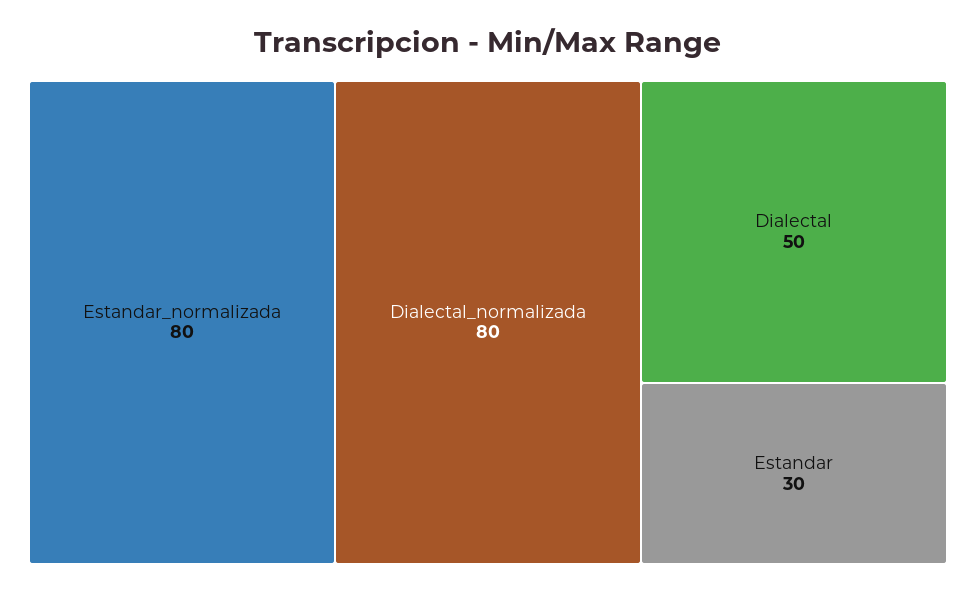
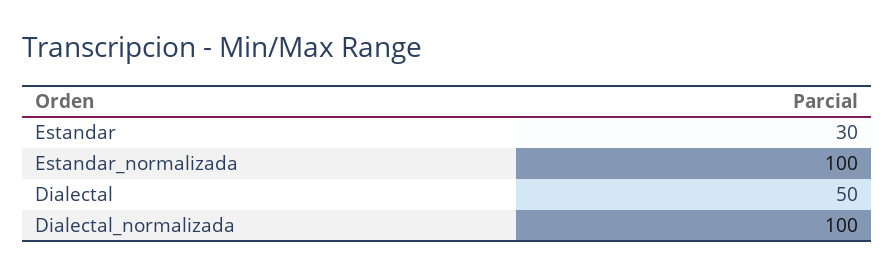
Estandar_normalizada: 80 -> 100
Dialectal_normalizada: 80 -> 100

